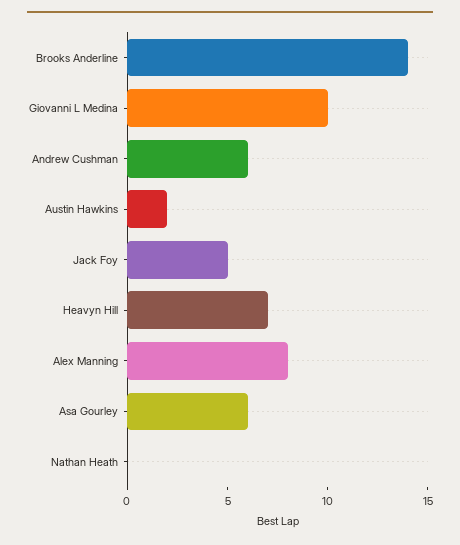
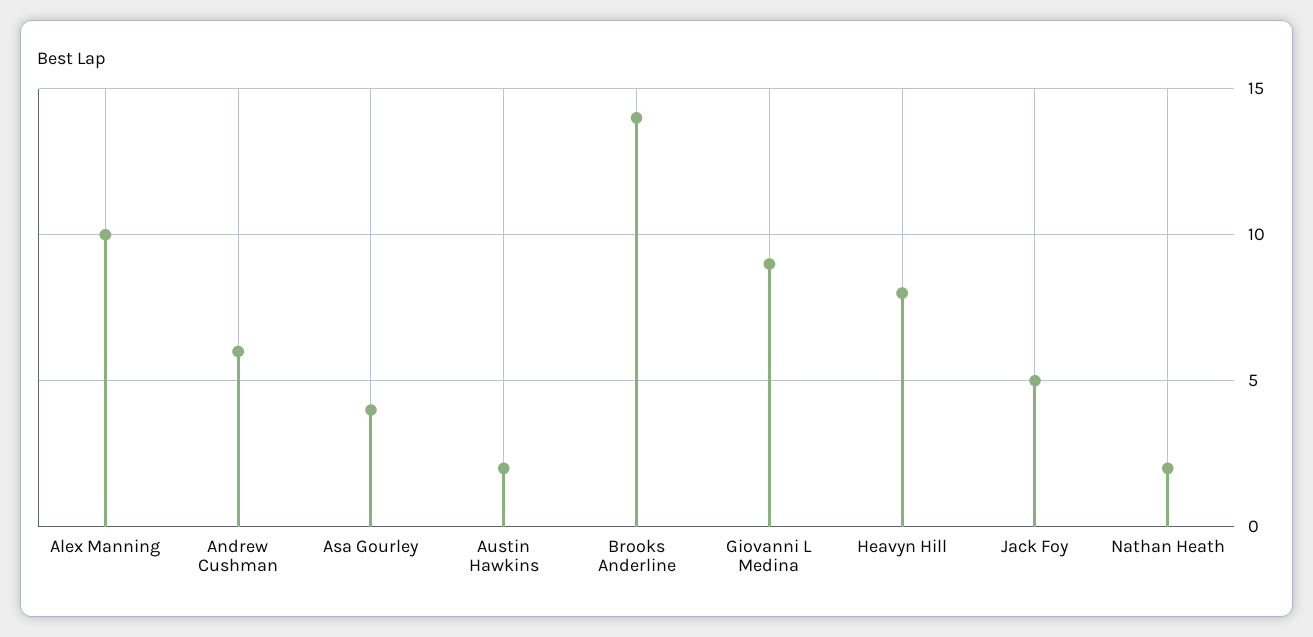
Giovanni L Medina: 10 -> 9
Heavyn Hill: 7 -> 8
Alex Manning: 8 -> 10
Asa Gourley: 6 -> 4
Nathan Heath: 0 -> 2

